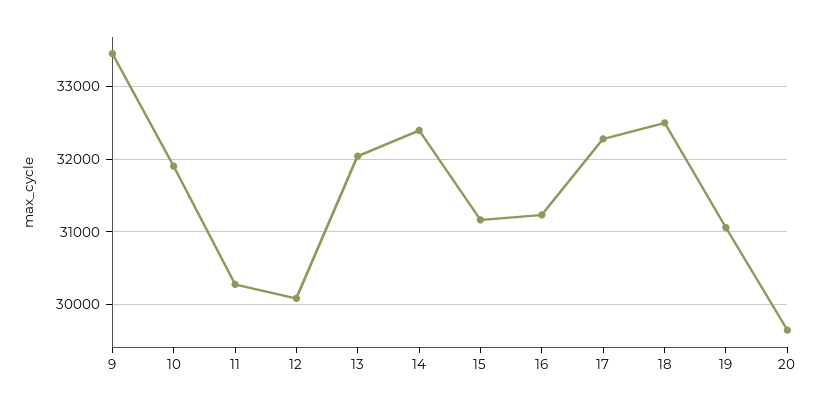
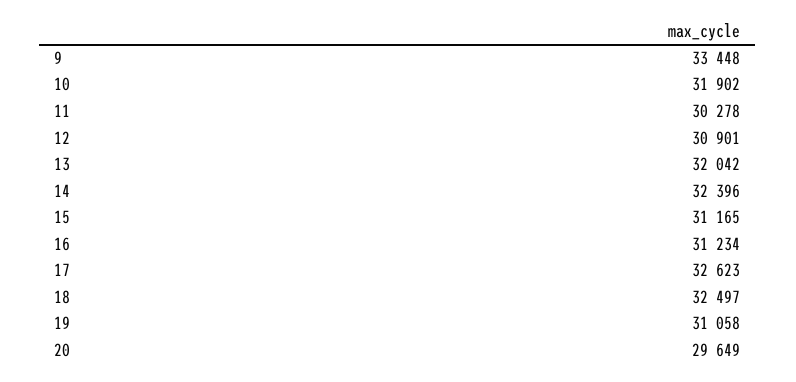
12: 30100 -> 30901
17: 32300 -> 32623

